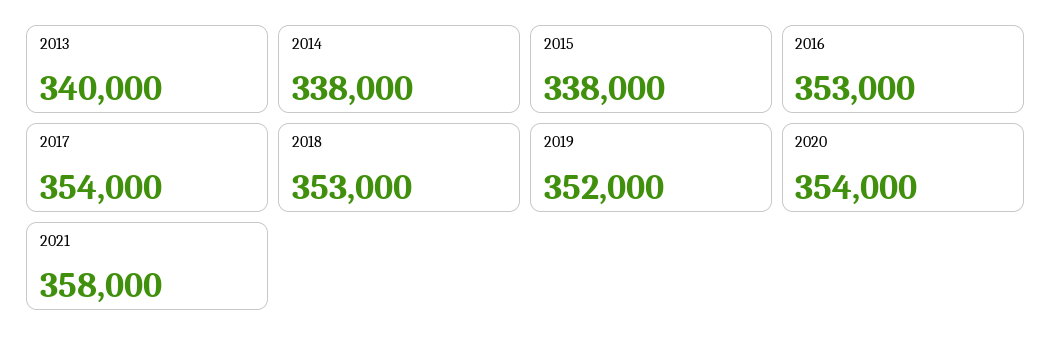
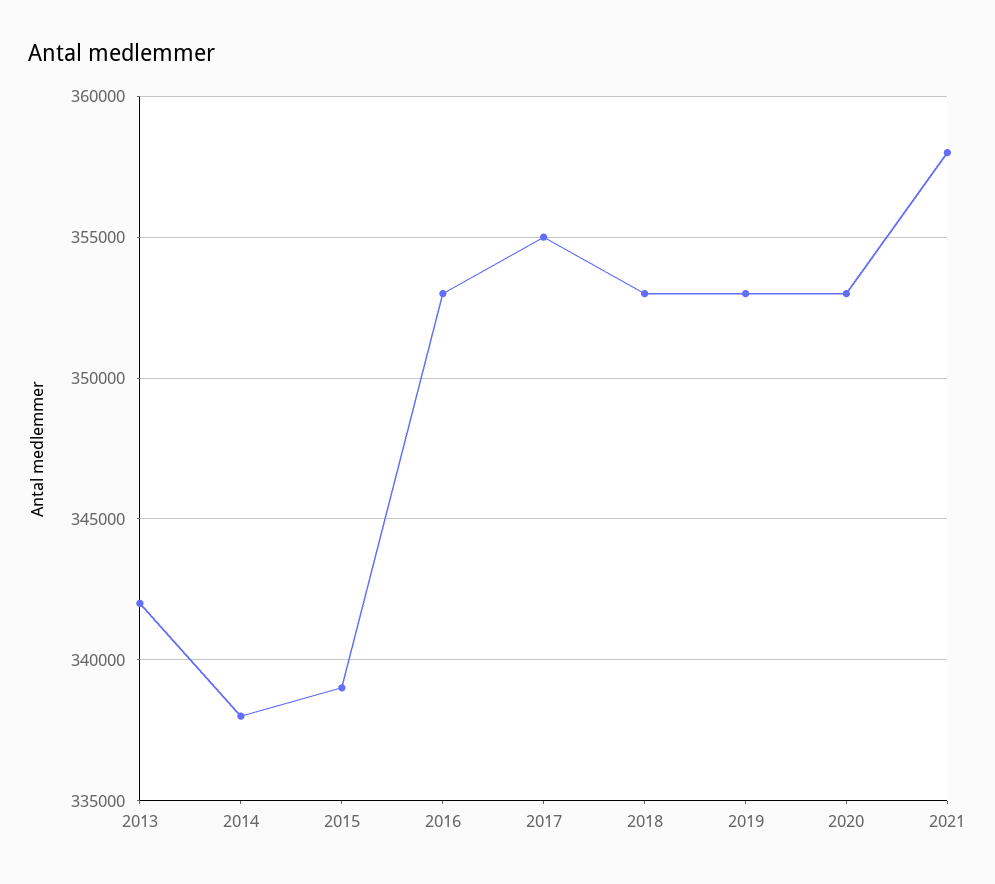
2013: 340000 -> 342000
2015: 338000 -> 339000
2017: 354000 -> 355000
2019: 352000 -> 353000
2020: 354000 -> 353000

